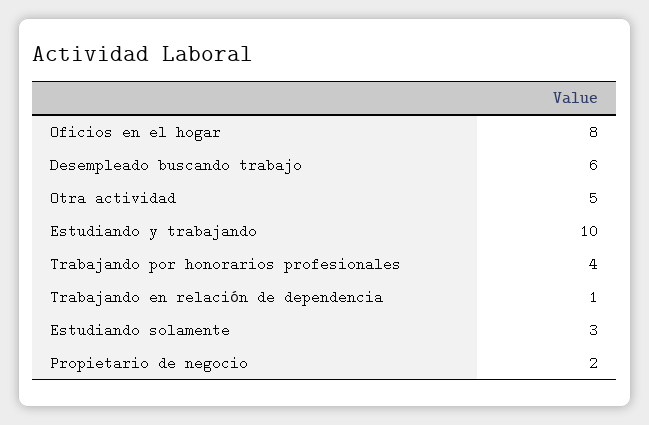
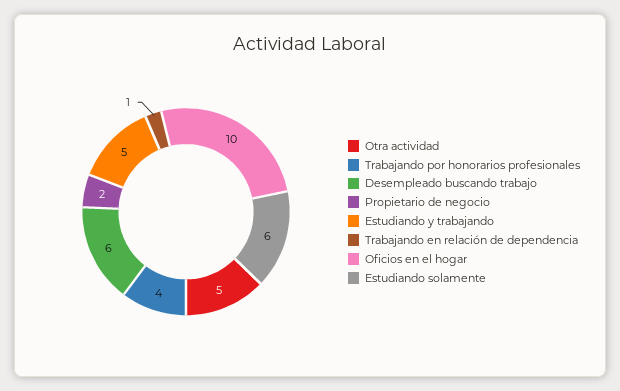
Oficios en el hogar: 8 -> 10
Estudiando y trabajando: 10 -> 5
Estudiando solamente: 3 -> 6

